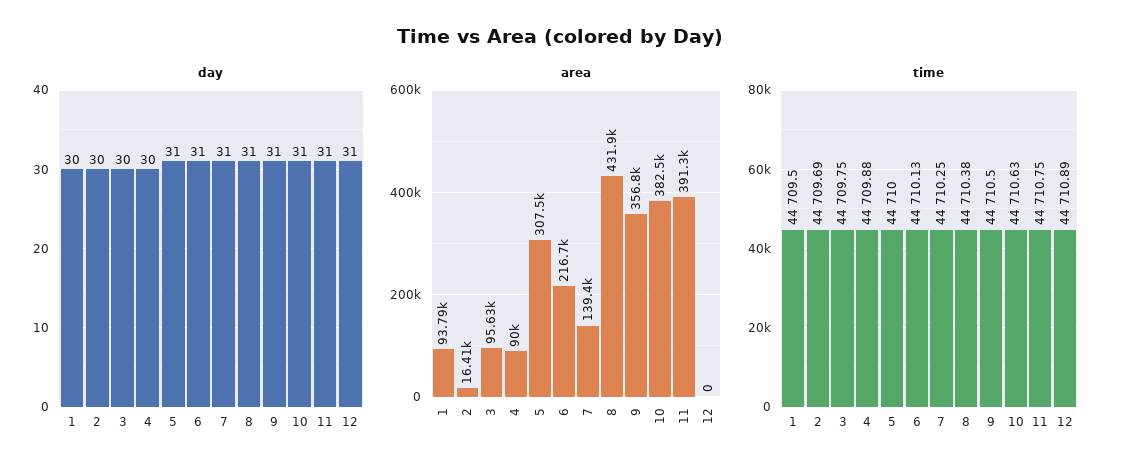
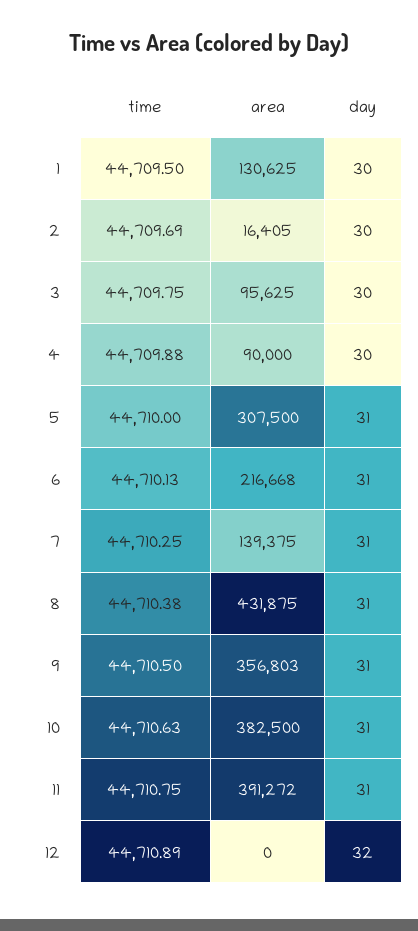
day, 12: 31 -> 32
area, 1: 93790 -> 130625

